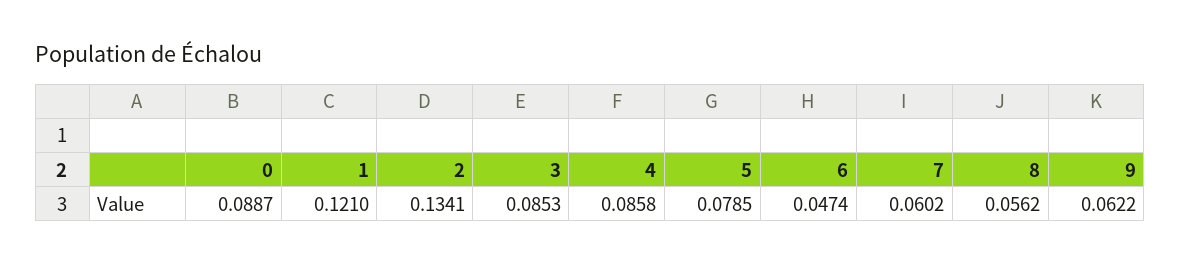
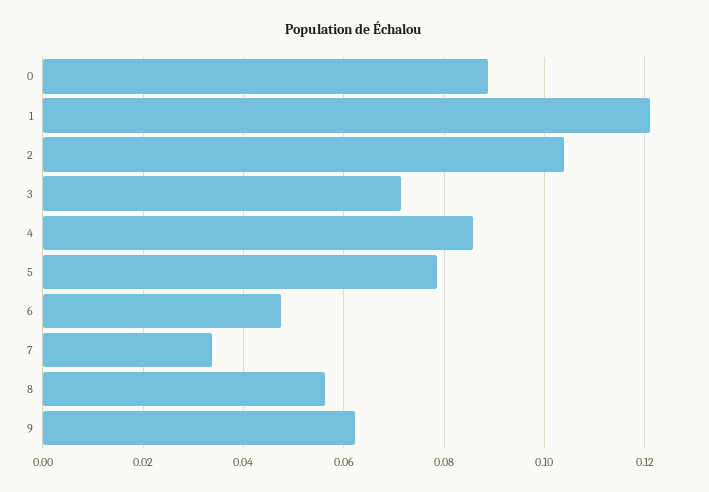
2: 0.1341 -> 0.104
3: 0.0853 -> 0.072
7: 0.0602 -> 0.034

